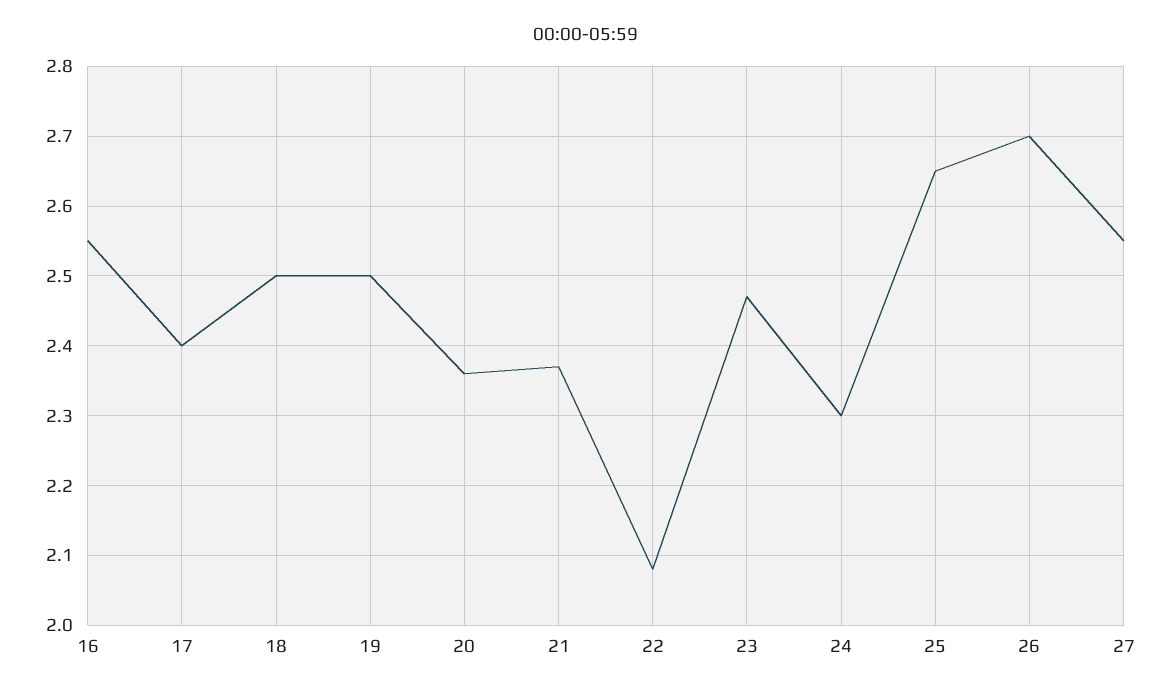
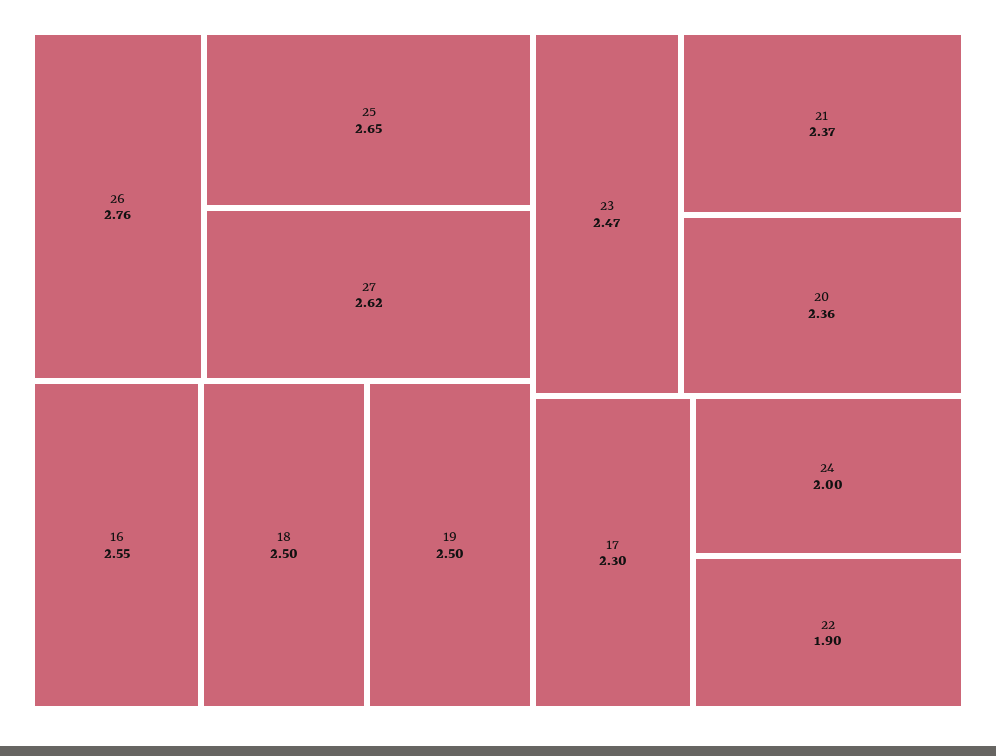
17: 2.4 -> 2.3
22: 2.08 -> 1.9
24: 2.3 -> 2
26: 2.7 -> 2.76
27: 2.55 -> 2.62

